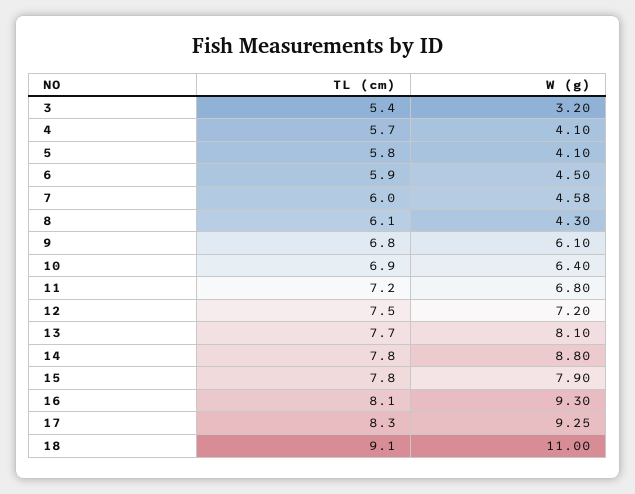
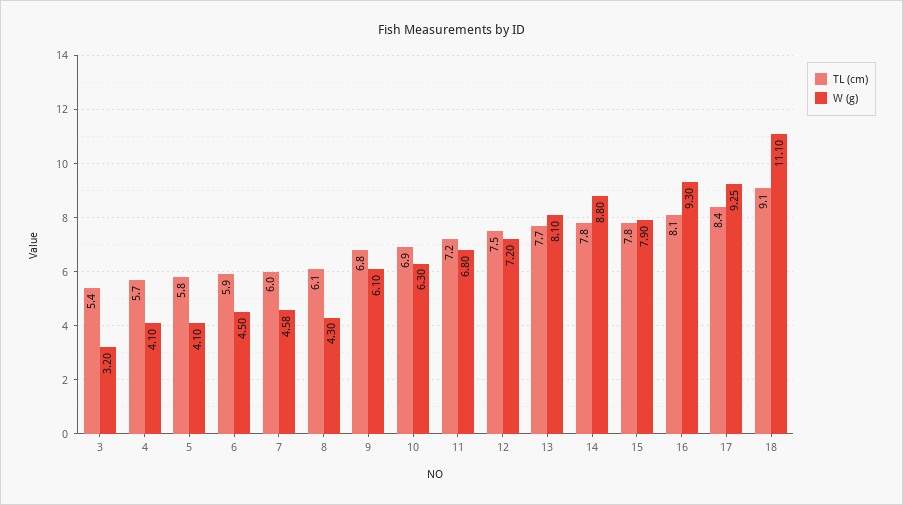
W (g), 10: 6.4 -> 6.3
TL (cm), 17: 8.3 -> 8.4
W (g), 18: 11 -> 11.1

